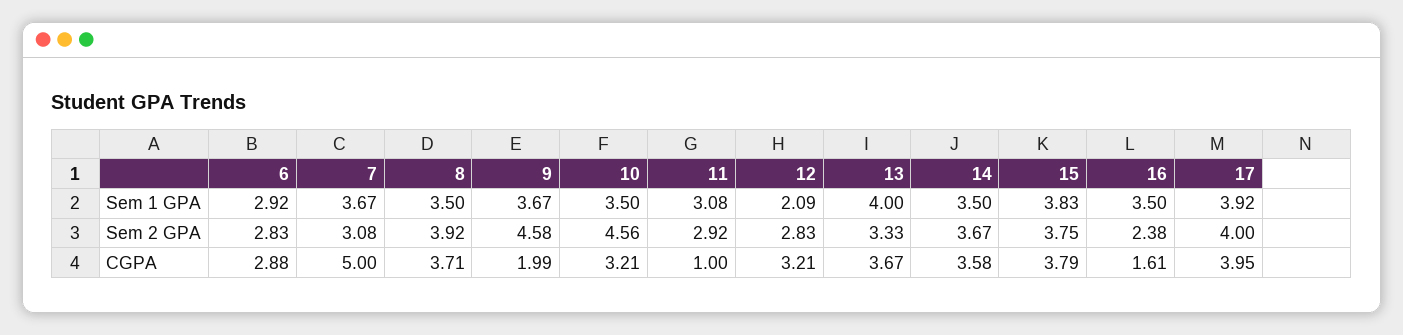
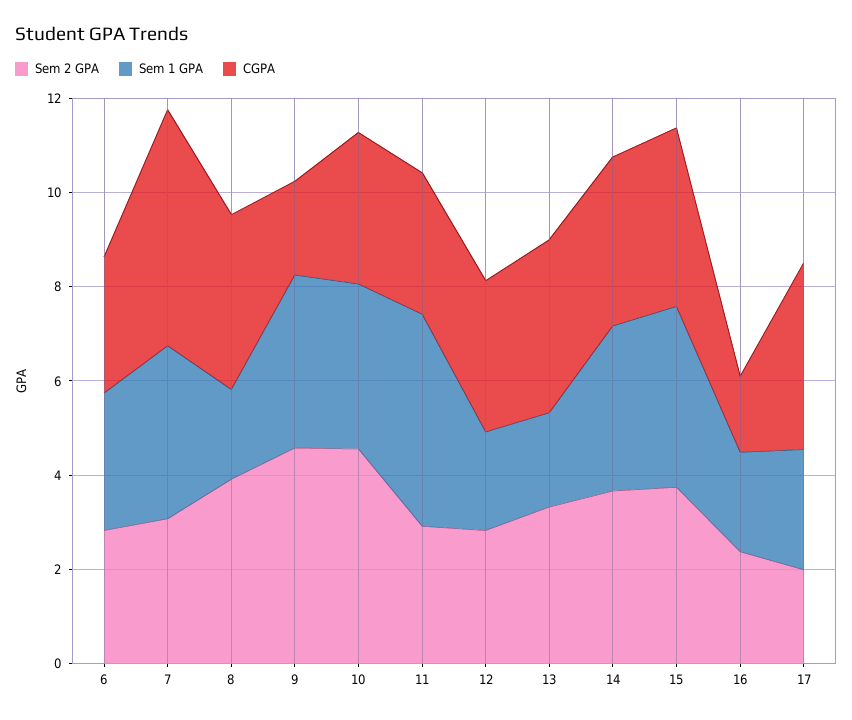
Sem 1 GPA, 8: 3.5 -> 2
Sem 1 GPA, 11: 3.08 -> 4.5
Sem 1 GPA, 13: 4 -> 2
Sem 1 GPA, 16: 3.5 -> 2
Sem 1 GPA, 17: 3.92 -> 2.5
Sem 2 GPA, 17: 4 -> 2
CGPA, 11: 1 -> 3

